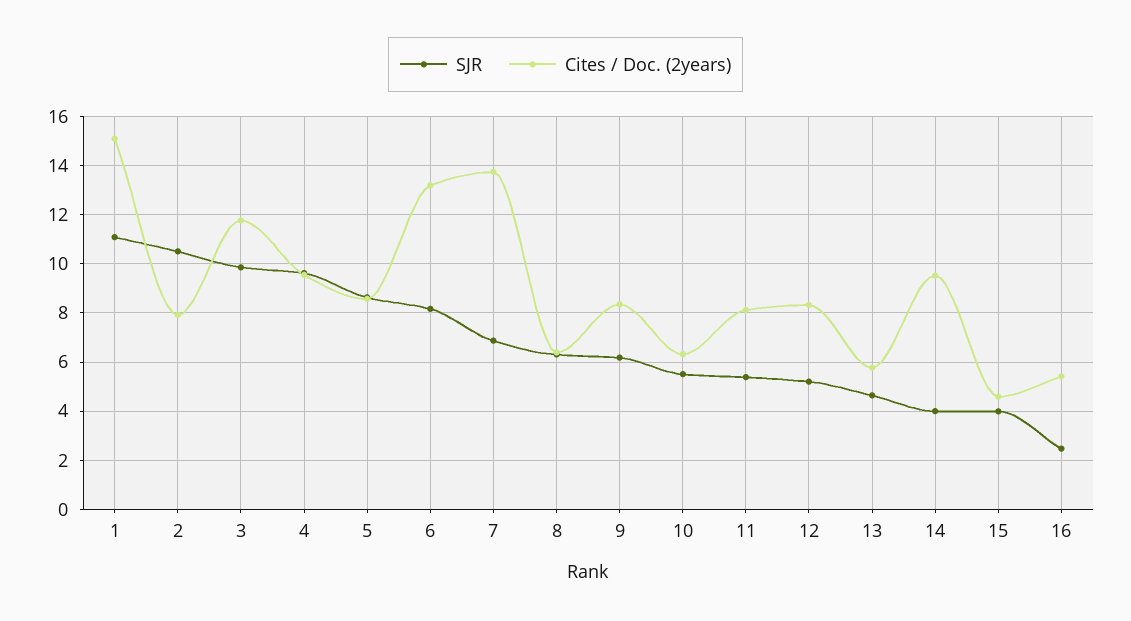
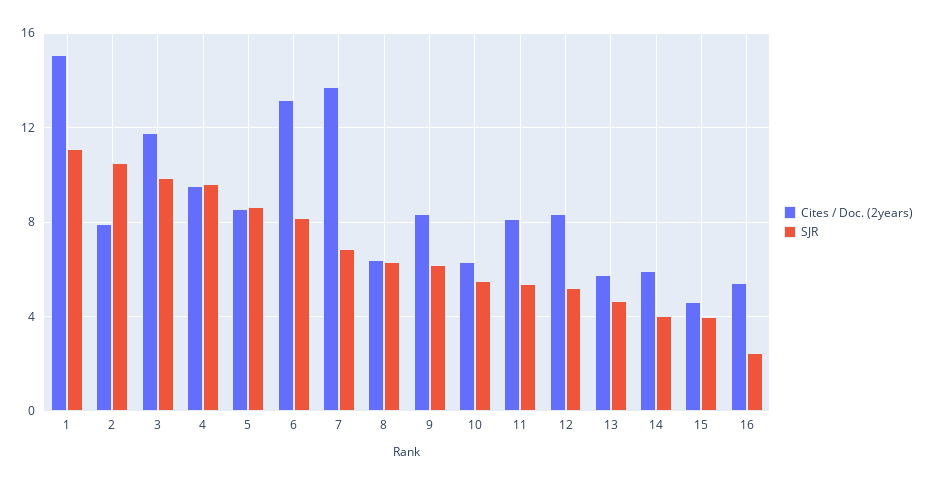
Cites / Doc. (2years), 14: 9.5 -> 6

